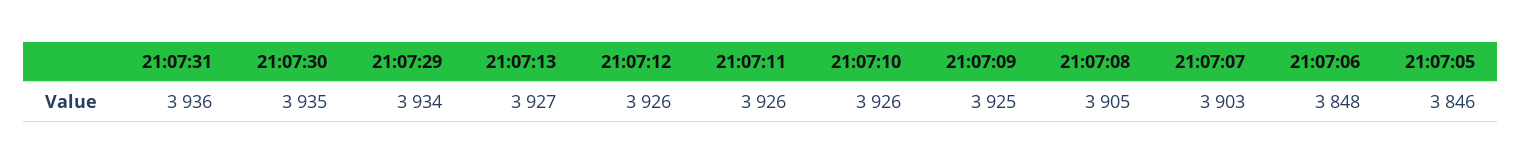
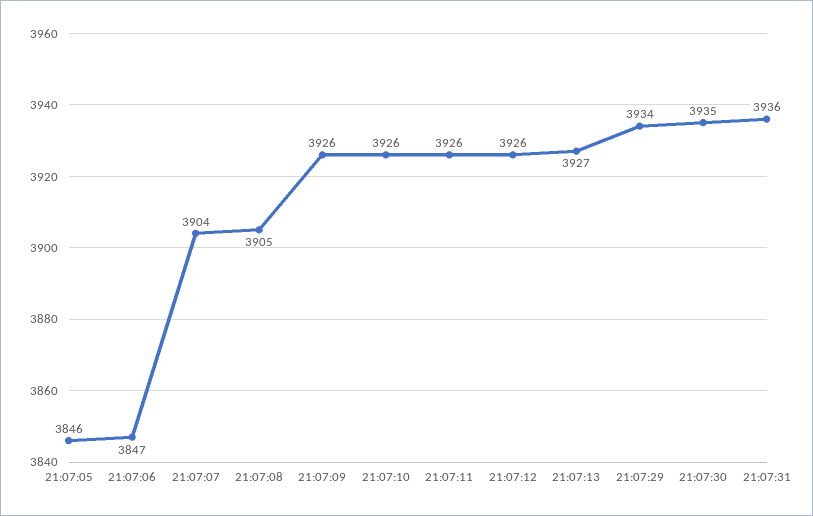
21:07:09: 3925 -> 3926
21:07:07: 3903 -> 3904
21:07:06: 3848 -> 3847

